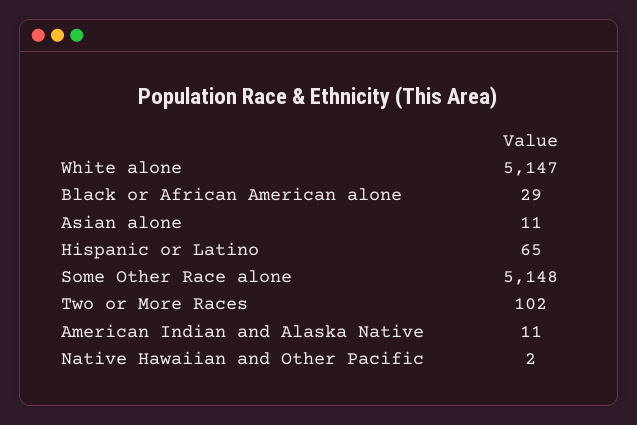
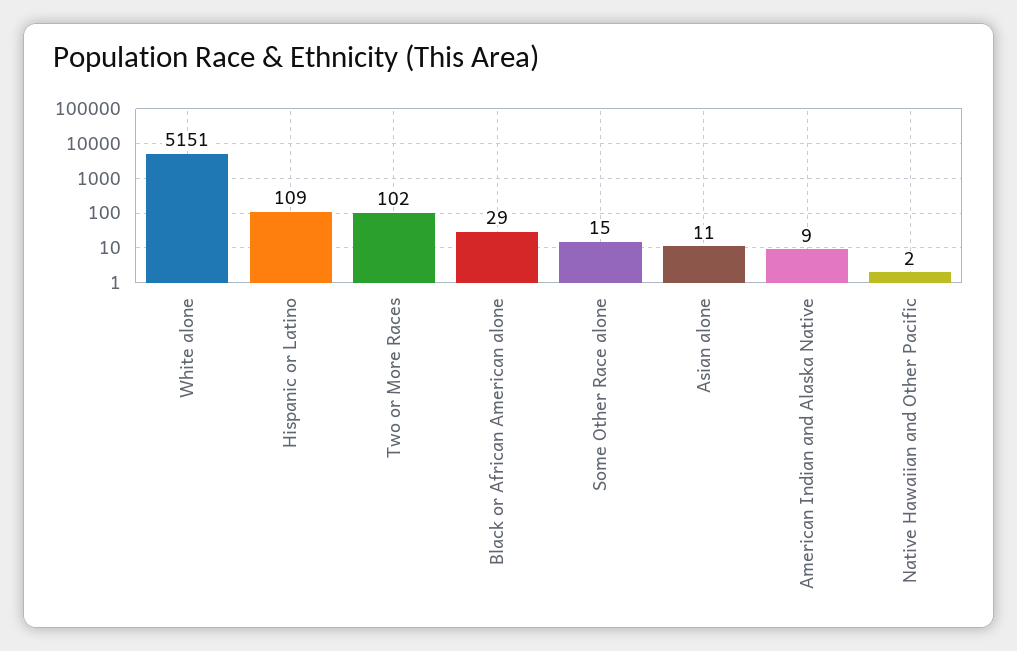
White alone: 5147 -> 5151
Hispanic or Latino: 65 -> 109
Some Other Race alone: 5148 -> 15
American Indian and Alaska Native: 11 -> 9

